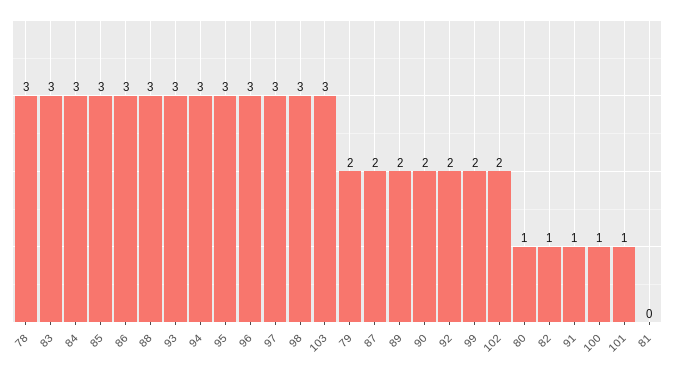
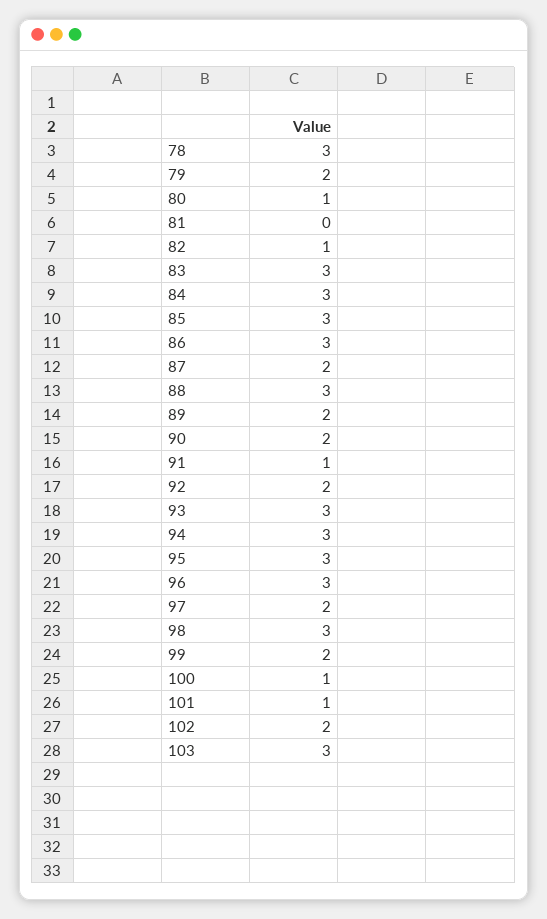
97: 3 -> 2

